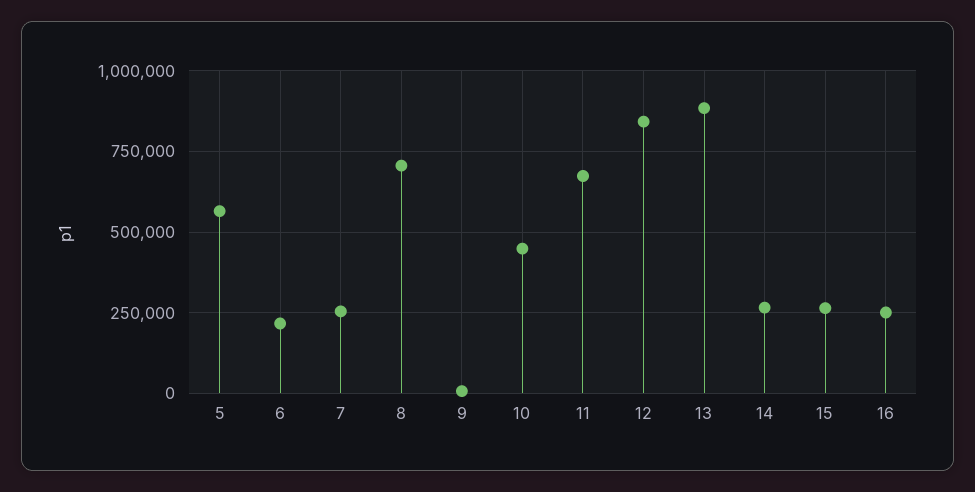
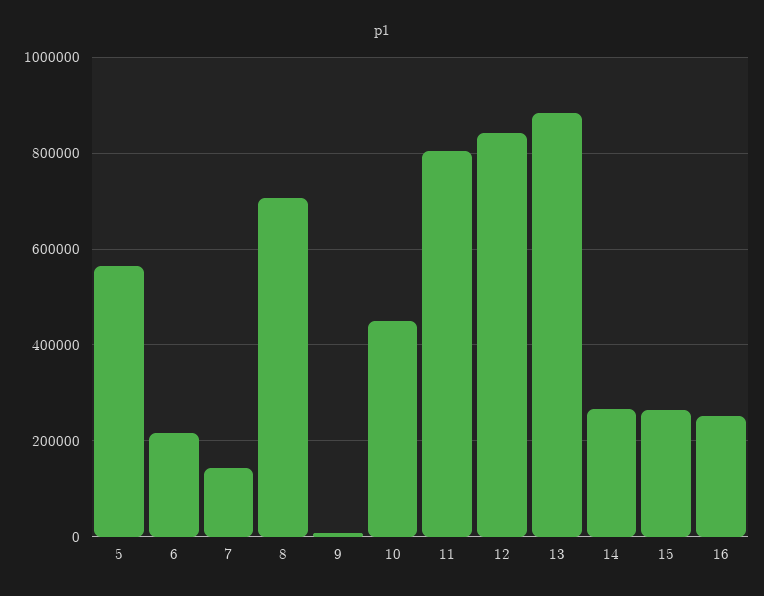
7: 250000 -> 140000
11: 675000 -> 800000

